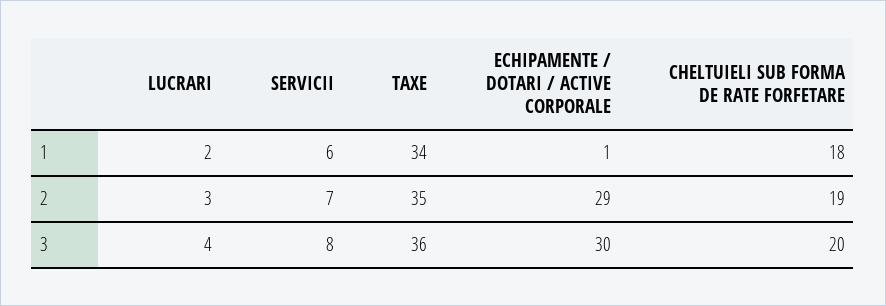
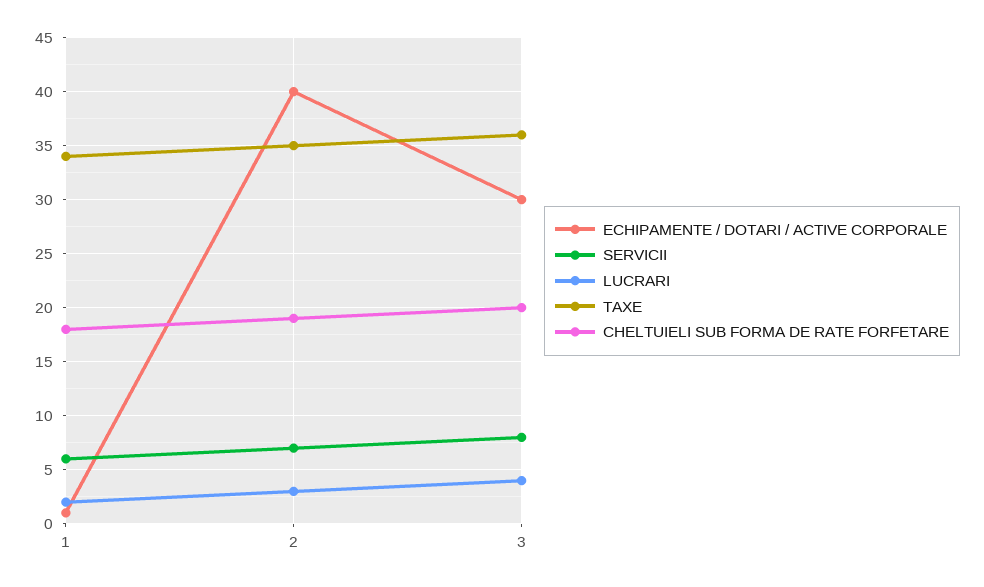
ECHIPAMENTE / DOTARI / ACTIVE CORPORALE, 2: 29 -> 40

